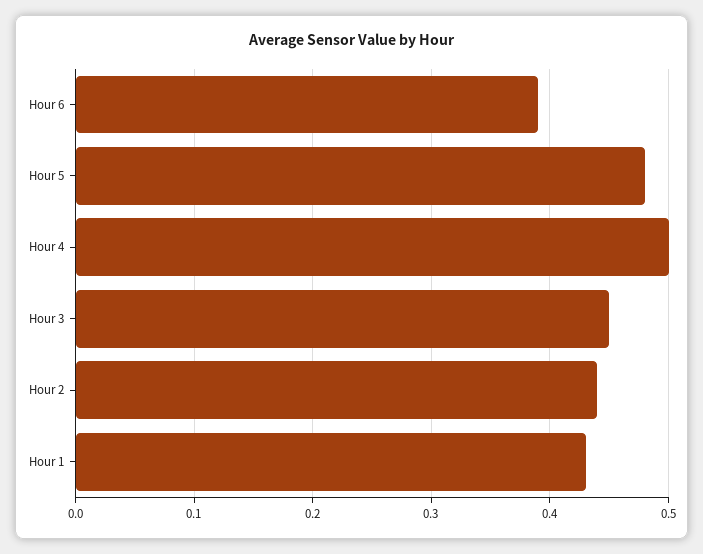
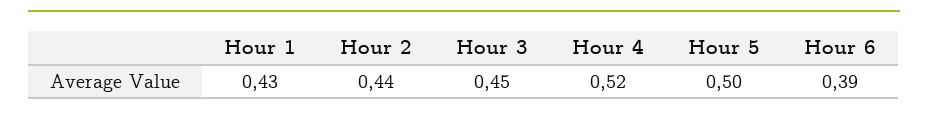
Hour 5: 0.48 -> 0.5
Hour 4: 0.5 -> 0.52

